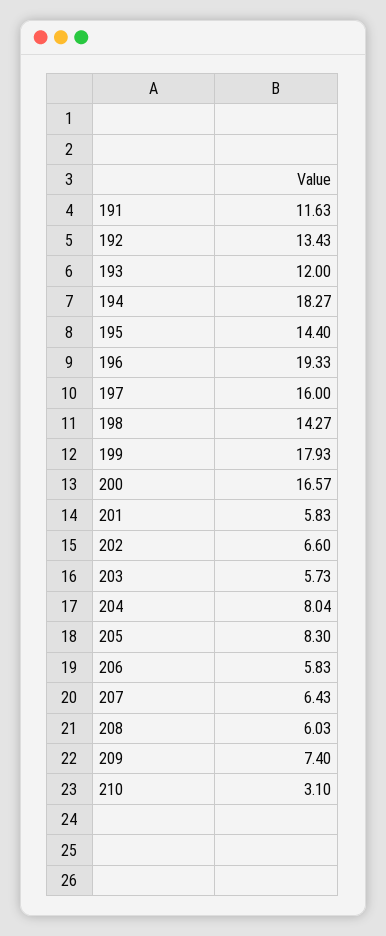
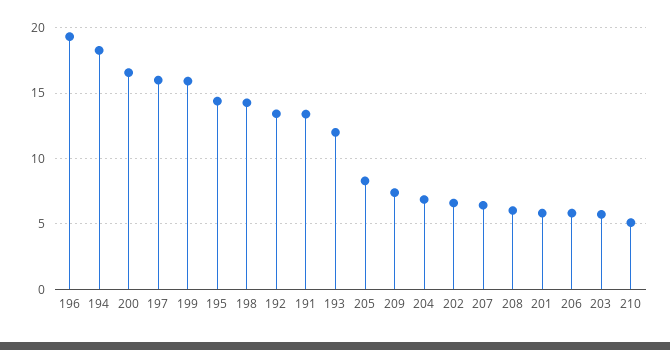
191: 11.63 -> 13.5
199: 17.93 -> 16
204: 8.04 -> 7
210: 3.1 -> 5

